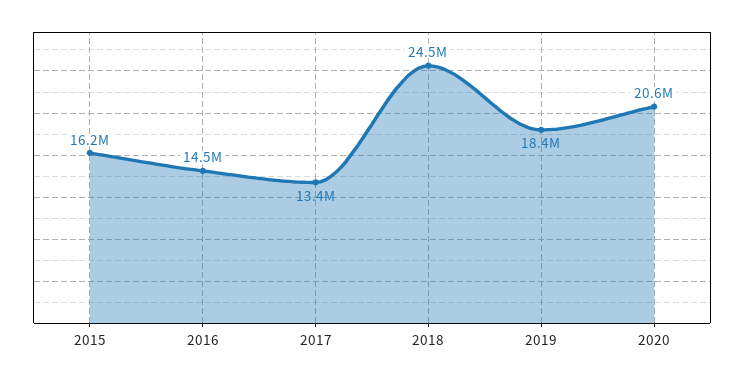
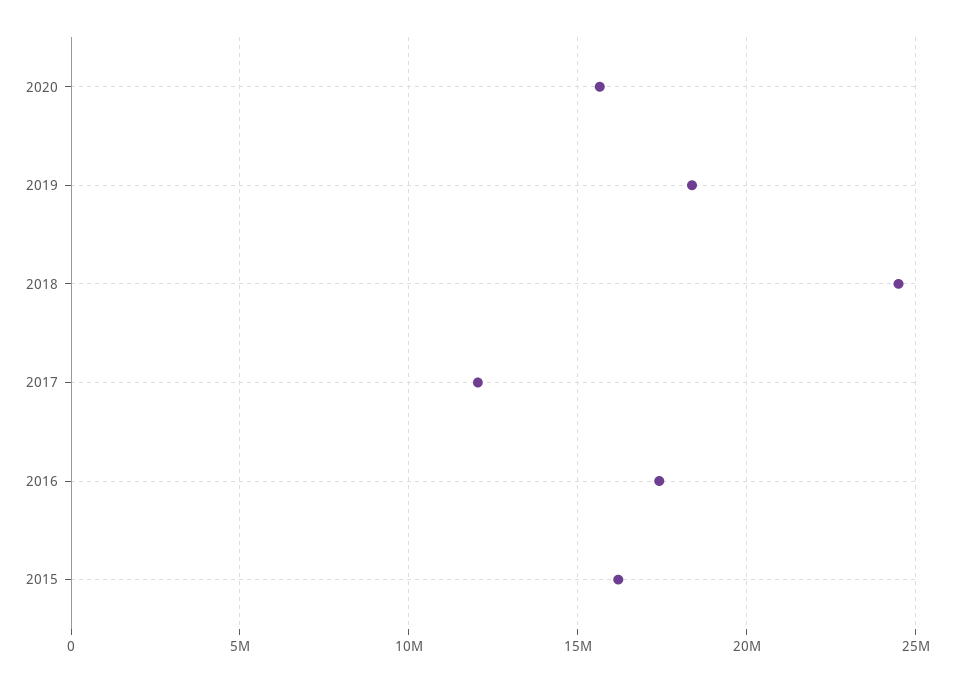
2016: 14500000 -> 17500000
2017: 13400000 -> 12000000
2020: 20600000 -> 15500000

